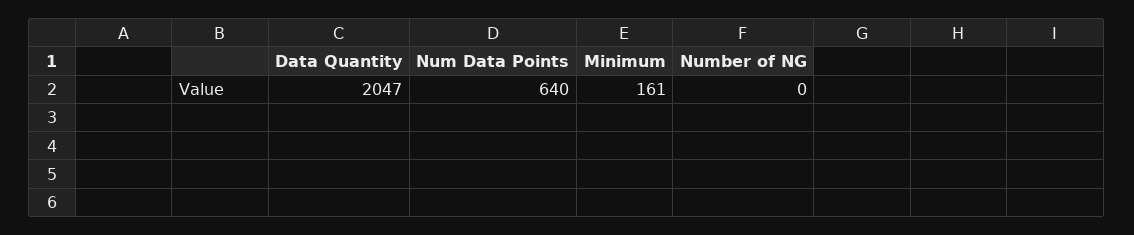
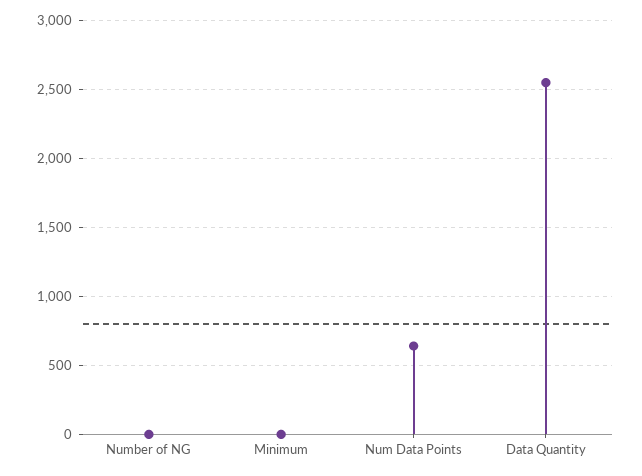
Data Quantity: 2047 -> 2550
Minimum: 161 -> 0

